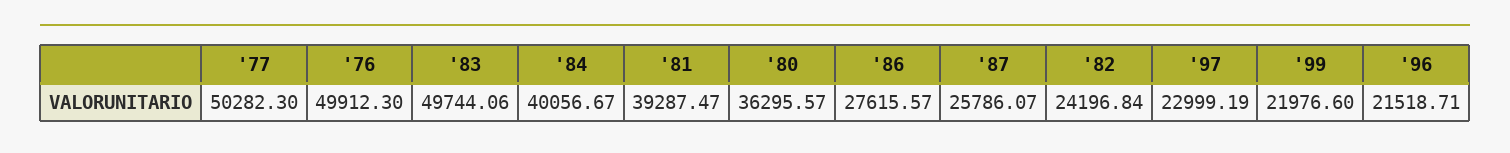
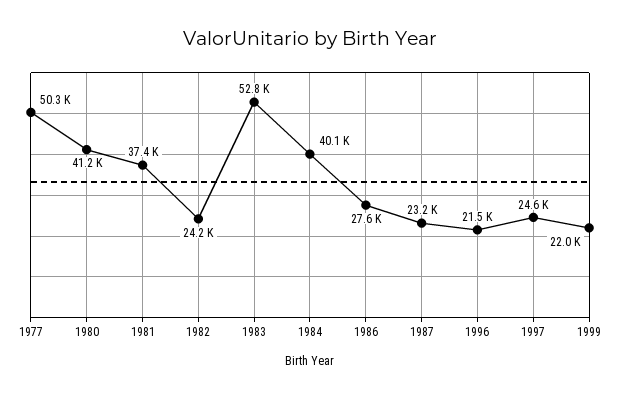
'76: 49912.3 -> none
'83: 49744.06 -> 52800
'81: 39287.47 -> 37400
'80: 36295.57 -> 41200
'87: 25786.07 -> 23200
'97: 22999.19 -> 24600

